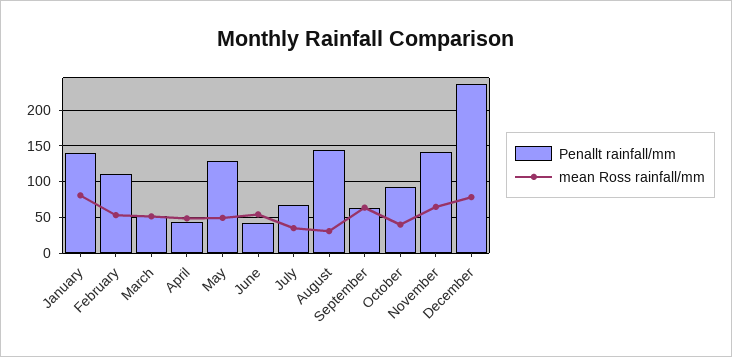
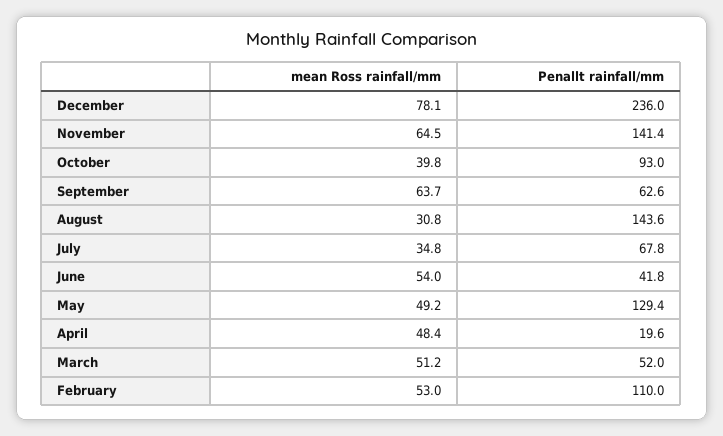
Penallt rainfall/mm, January: 140 -> none
mean Ross rainfall/mm, January: 80 -> none
Penallt rainfall/mm, April: 40 -> 19.6

